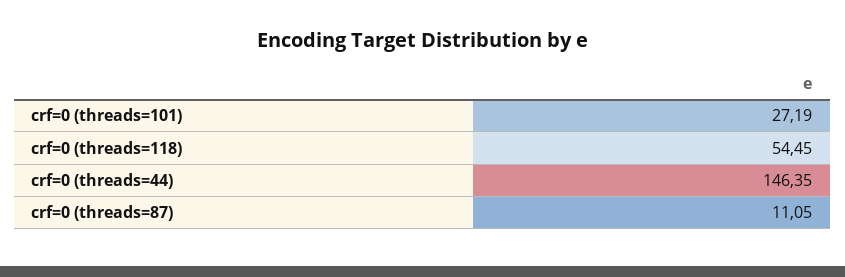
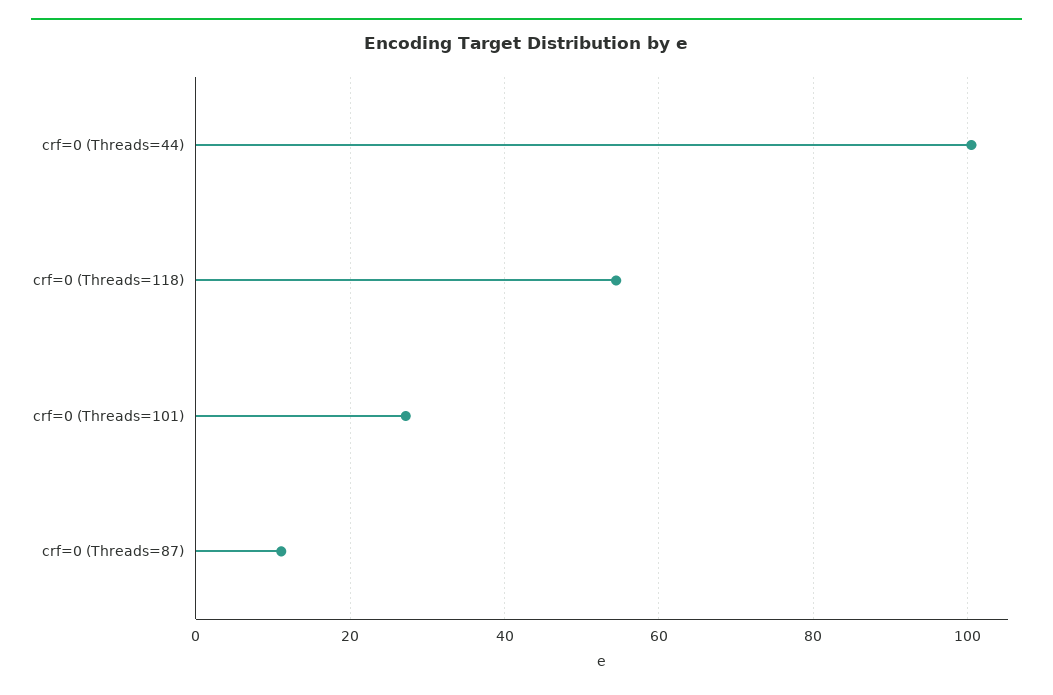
crf=0 (threads=44): 146.35 -> 100

